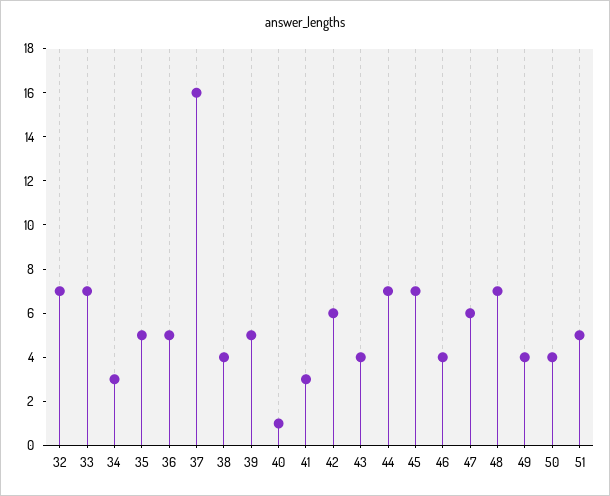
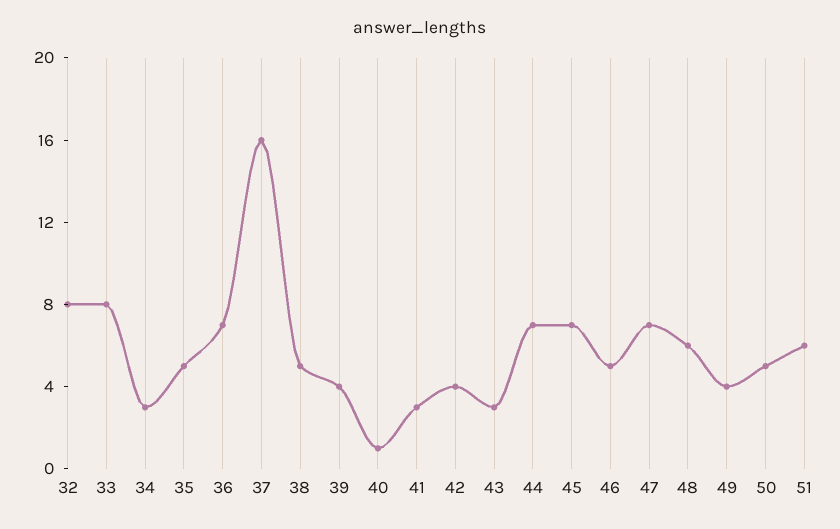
32: 7 -> 8
33: 7 -> 8
36: 5 -> 7
38: 4 -> 5
39: 5 -> 4
42: 6 -> 4
43: 4 -> 3
46: 4 -> 5
47: 6 -> 7
48: 7 -> 6
50: 4 -> 5
51: 5 -> 6

